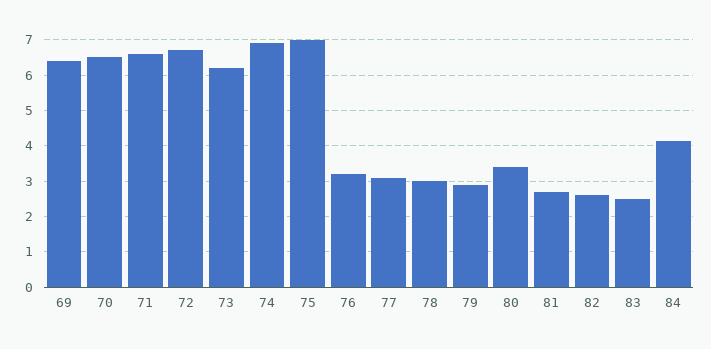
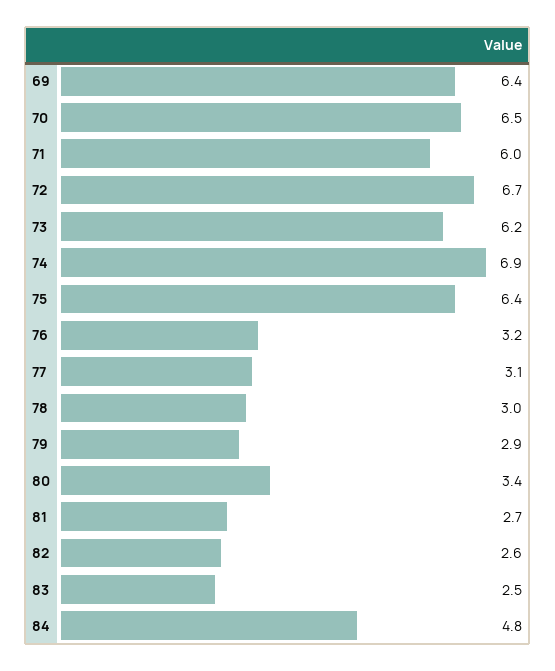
71: 6.6 -> 6
75: 7 -> 6.4
84: 4.2 -> 4.8

